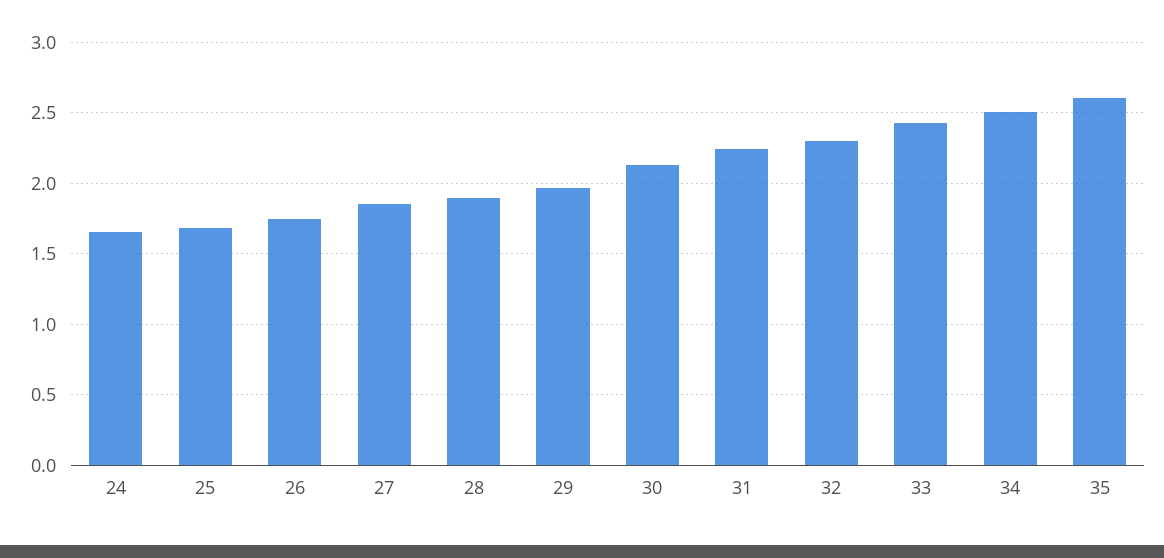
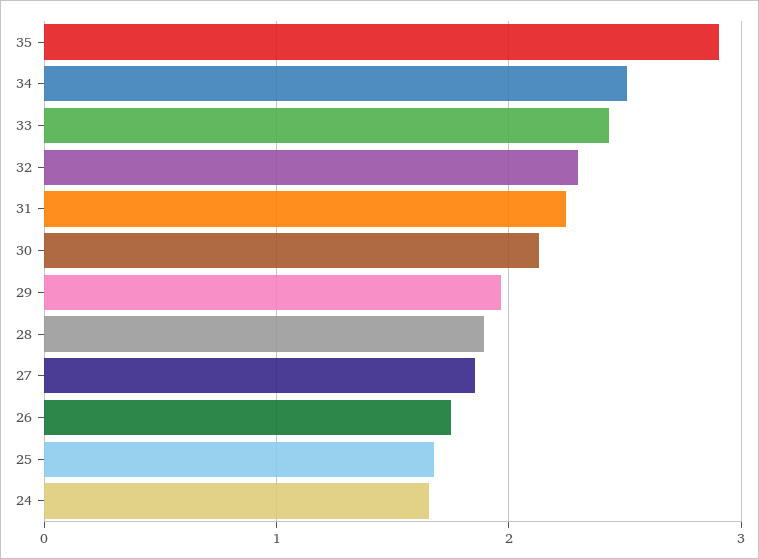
35: 2.6 -> 2.9

